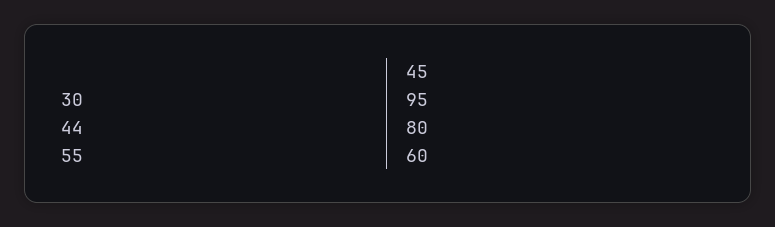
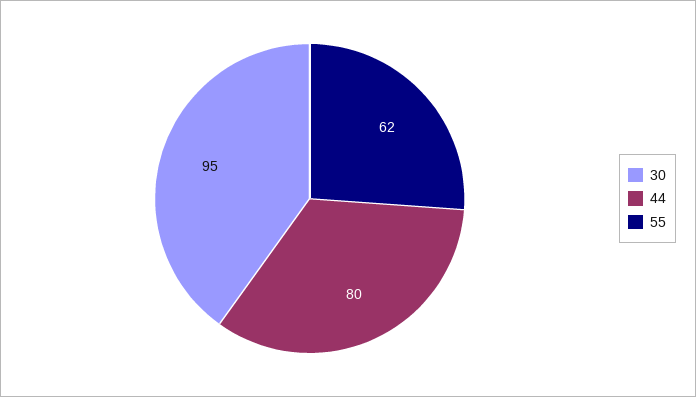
55: 60 -> 62

